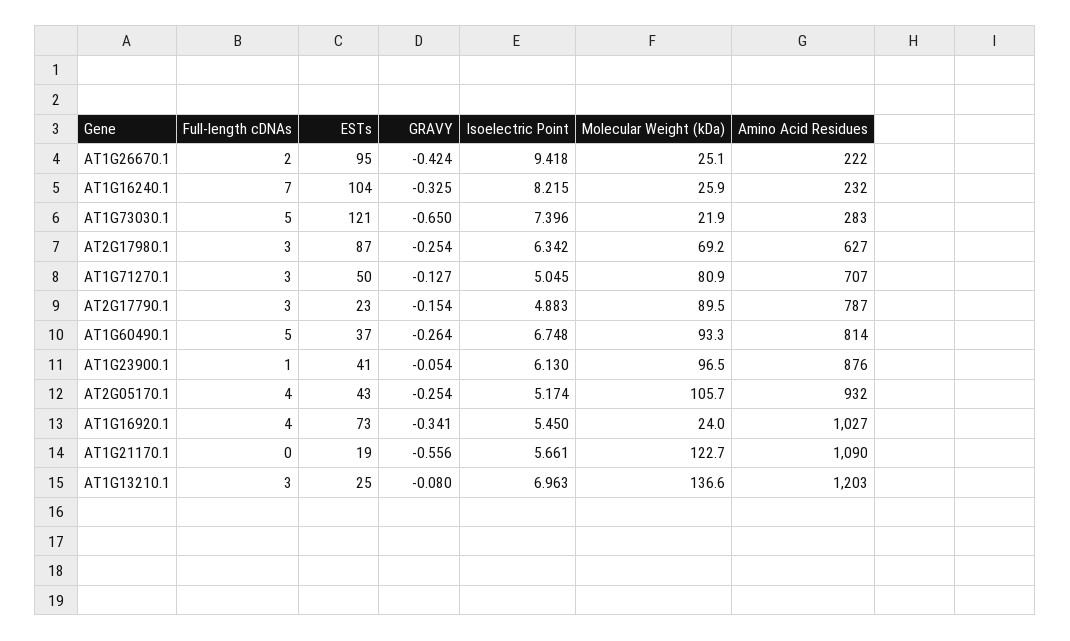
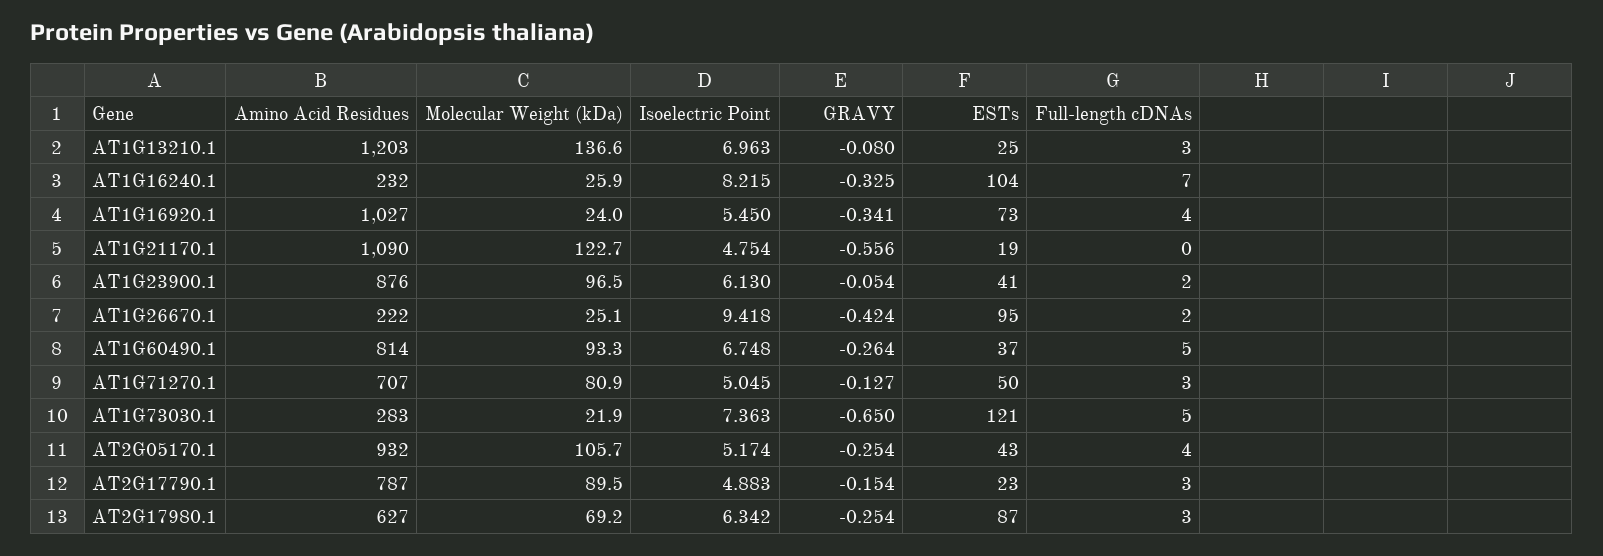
Isoelectric Point, AT1G73030.1: 7.396 -> 7.363
Full-length cDNAs, AT1G23900.1: 1 -> 2
Isoelectric Point, AT1G21170.1: 5.661 -> 4.754

